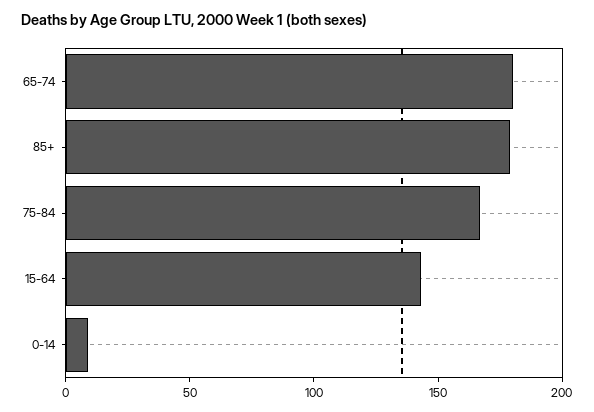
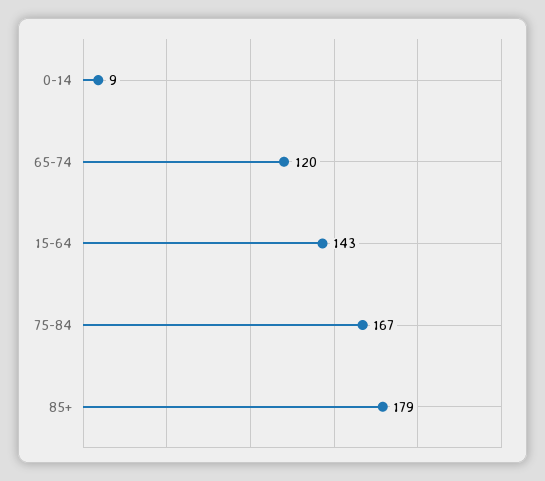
65-74: 180 -> 120

